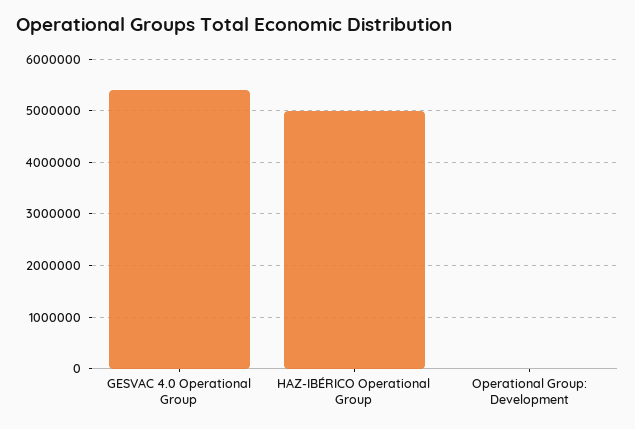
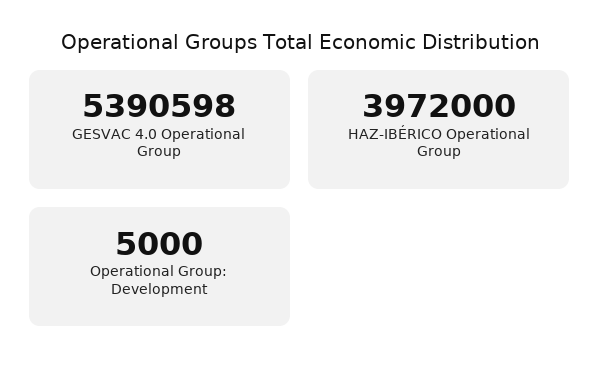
HAZ-IBÉRICO Operational Group: 5000000 -> 3972000

